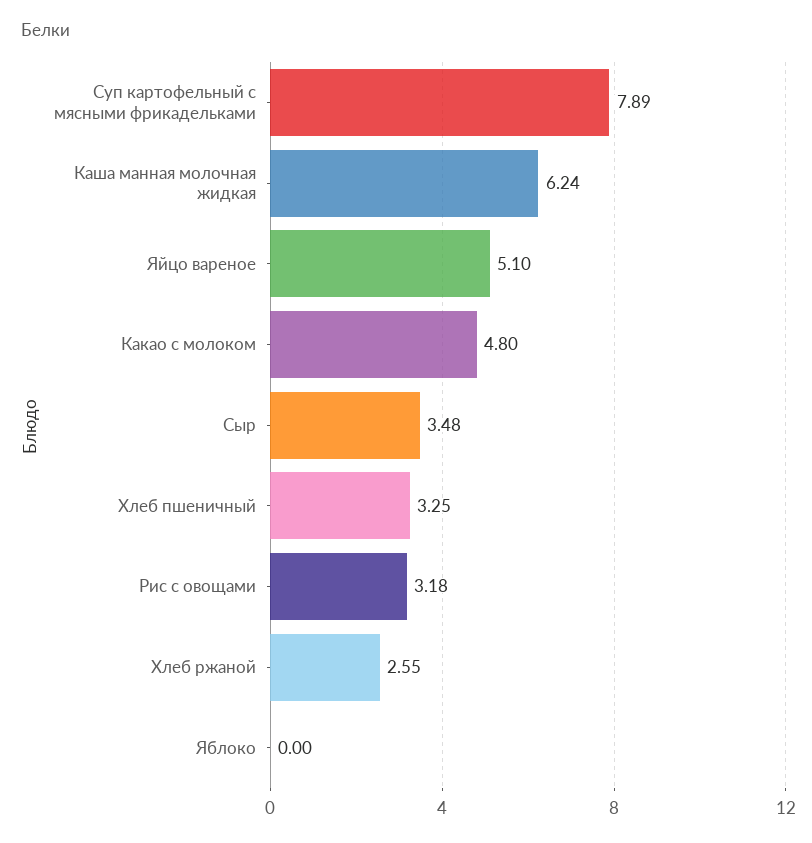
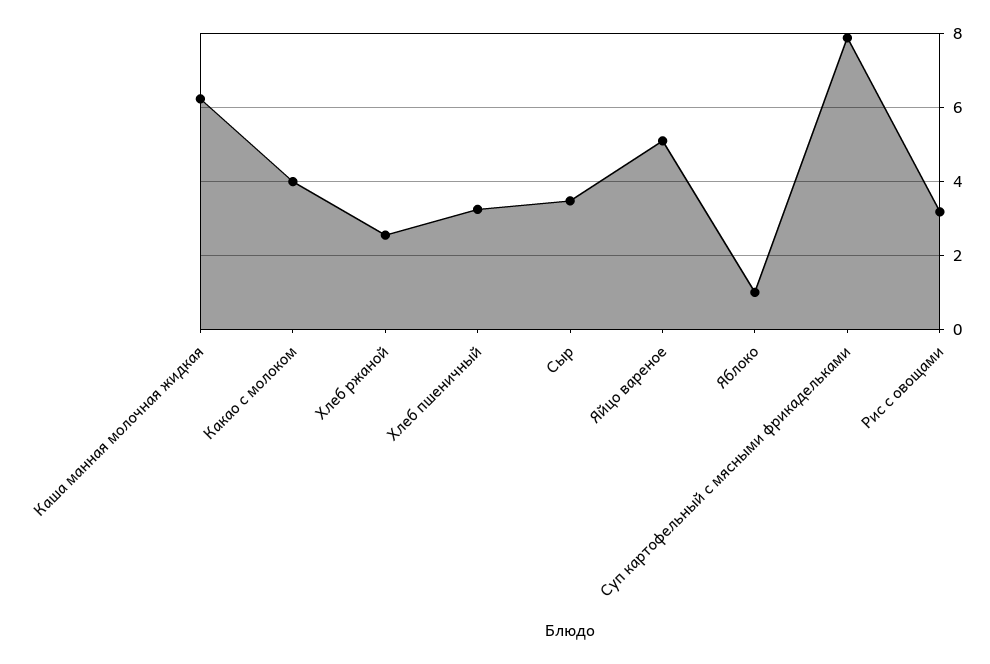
Какао с молоком: 4.8 -> 4
Яблоко: 0 -> 1

